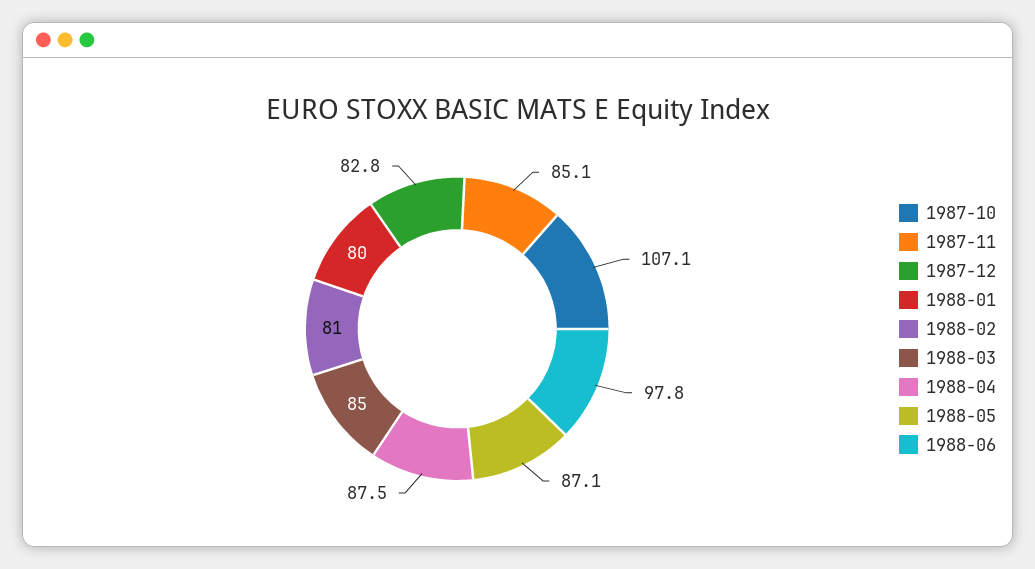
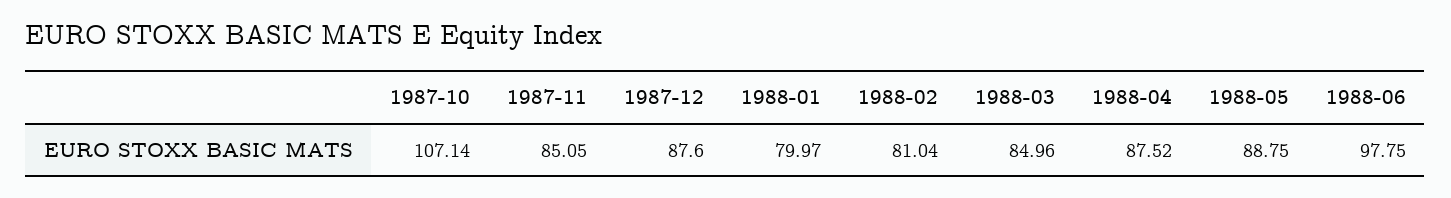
1987-12: 82.8 -> 87.6
1988-05: 87.1 -> 88.75

